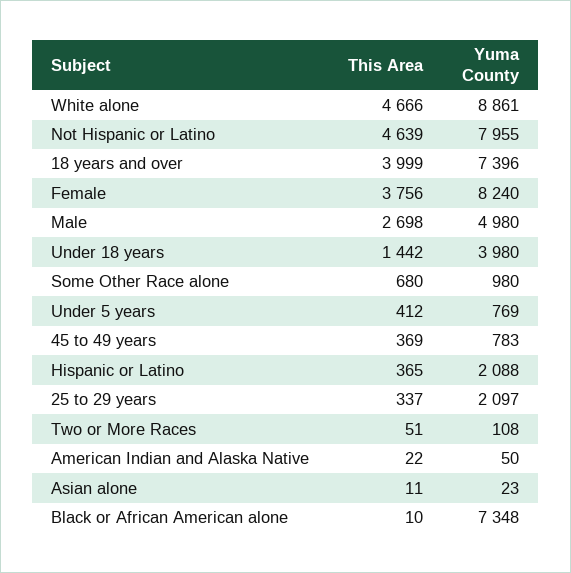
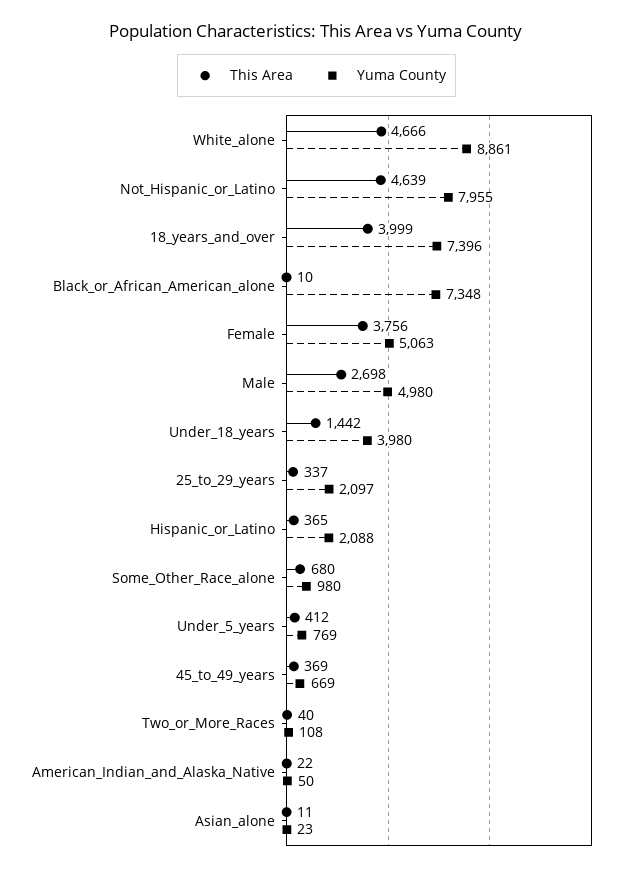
Yuma County, Female: 8240 -> 5063
Yuma County, 45 to 49 years: 783 -> 669
This Area, Two or More Races: 51 -> 40

